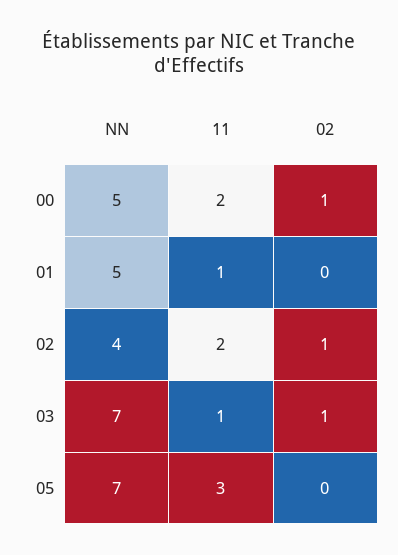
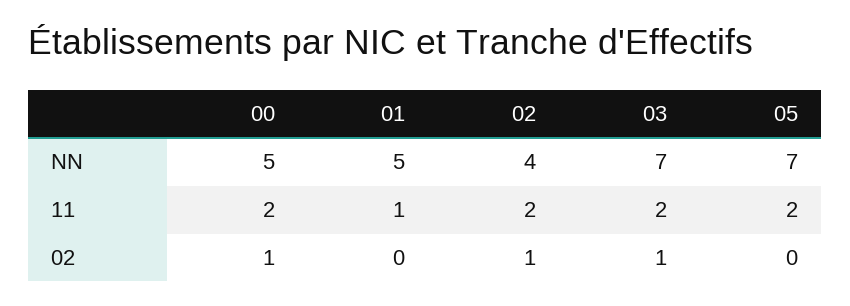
11, 03: 1 -> 2
11, 05: 3 -> 2

